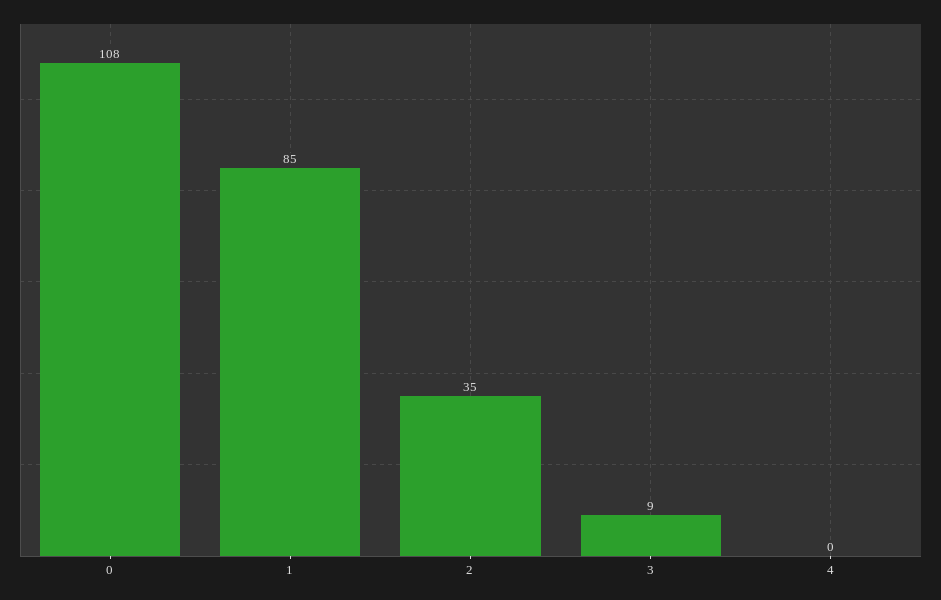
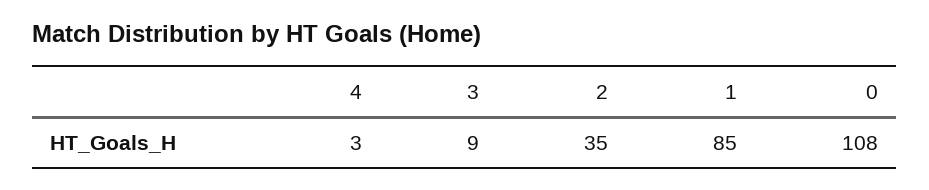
4: 0 -> 3

